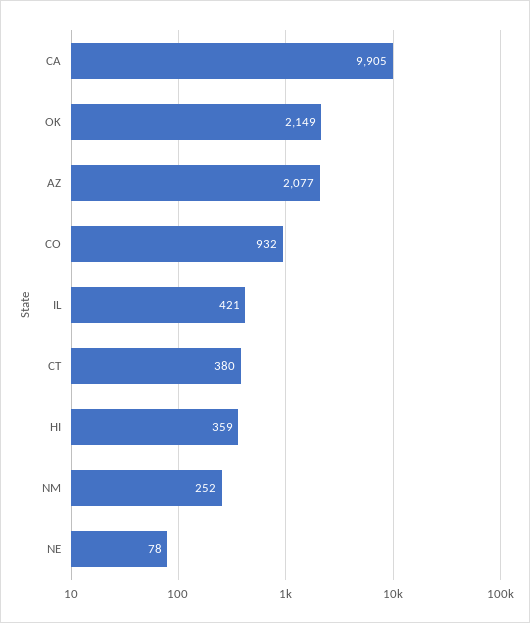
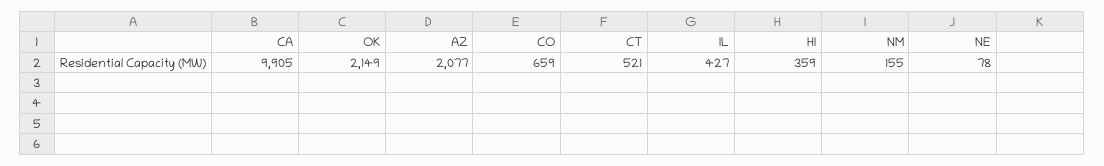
CO: 932 -> 659
IL: 421 -> 427
CT: 380 -> 521
NM: 252 -> 155

